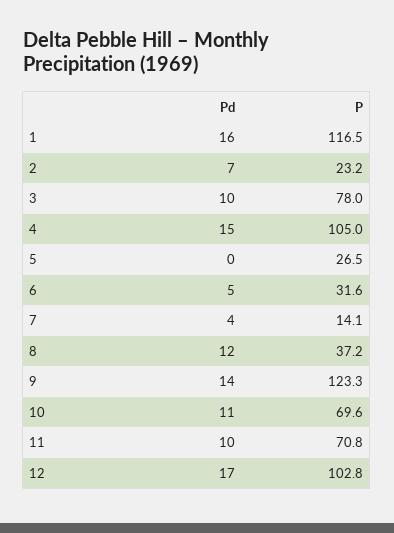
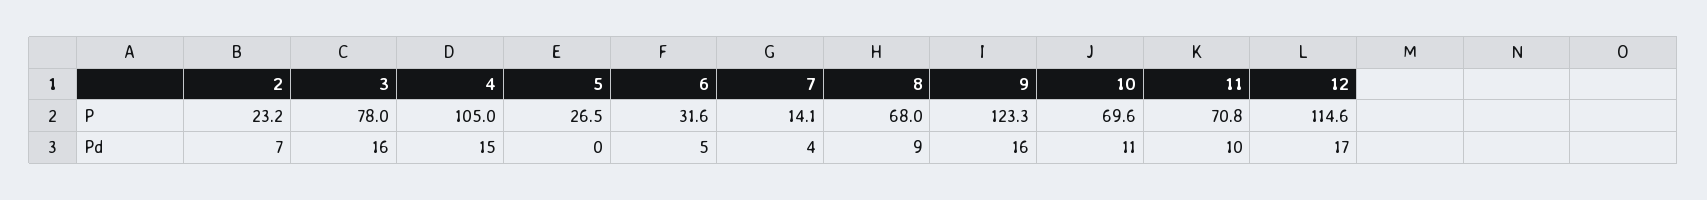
Pd, 1: 16 -> none
P, 1: 116.5 -> none
Pd, 3: 10 -> 16
Pd, 8: 12 -> 9
P, 8: 37.2 -> 68
Pd, 9: 14 -> 16
P, 12: 102.8 -> 114.6

